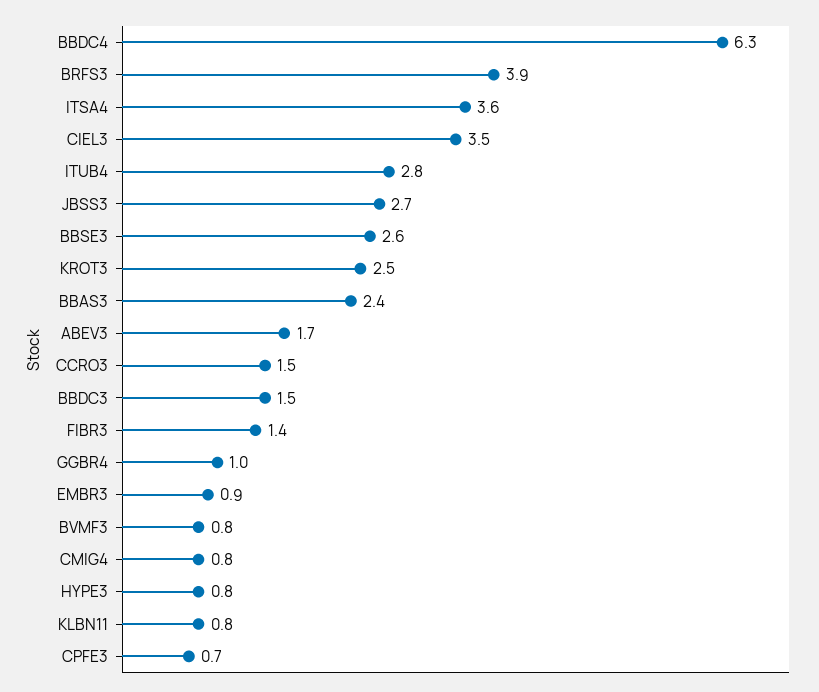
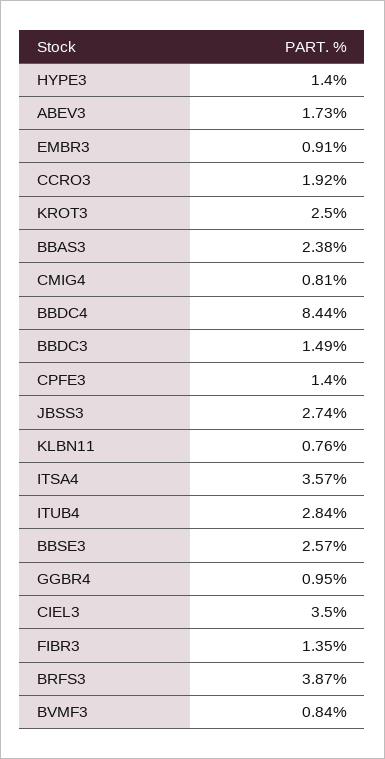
BBDC4: 6.3 -> 8.44
CCRO3: 1.5 -> 1.92
HYPE3: 0.8 -> 1.4
CPFE3: 0.7 -> 1.4

